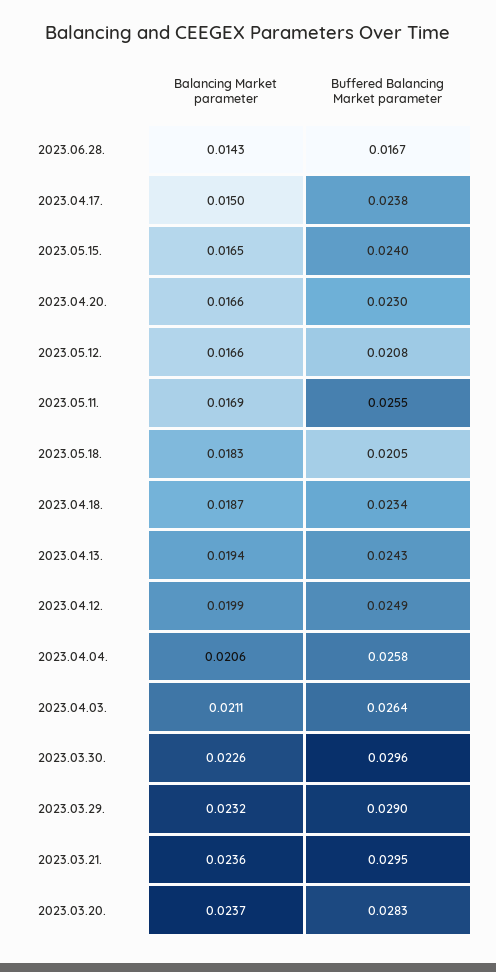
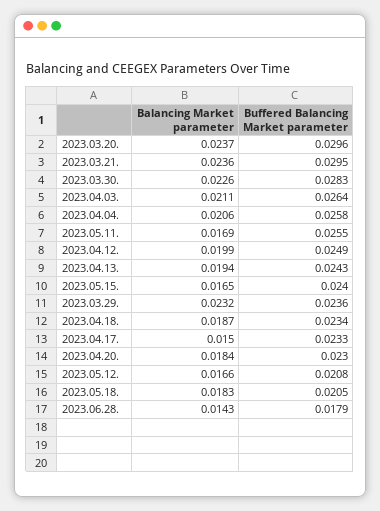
Buffered Balancing Market parameter, 2023.06.28.: 0.0167 -> 0.0179
Buffered Balancing Market parameter, 2023.04.17.: 0.0238 -> 0.0233
Balancing Market parameter, 2023.04.20.: 0.0166 -> 0.0184
Buffered Balancing Market parameter, 2023.03.30.: 0.0296 -> 0.0283
Buffered Balancing Market parameter, 2023.03.29.: 0.029 -> 0.0236
Buffered Balancing Market parameter, 2023.03.20.: 0.0283 -> 0.0296

